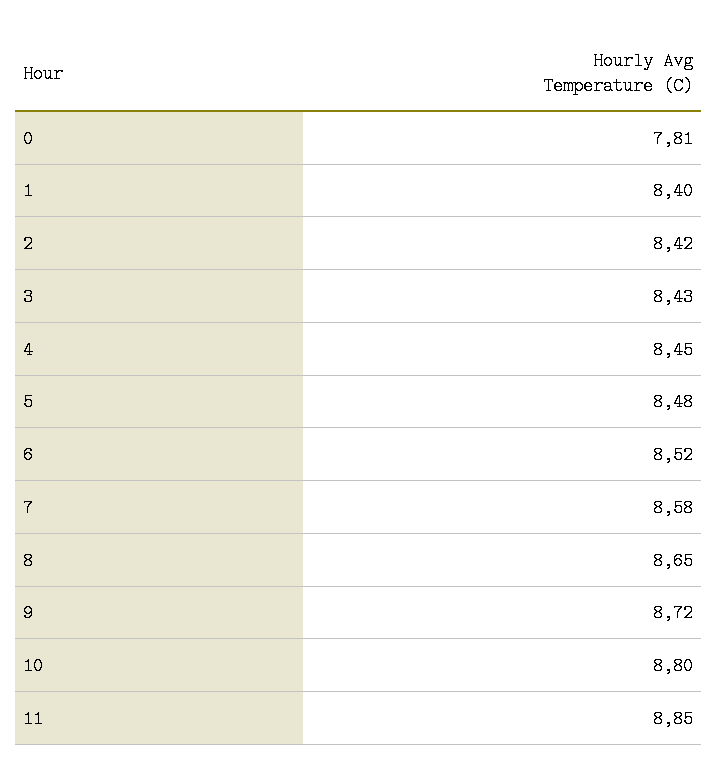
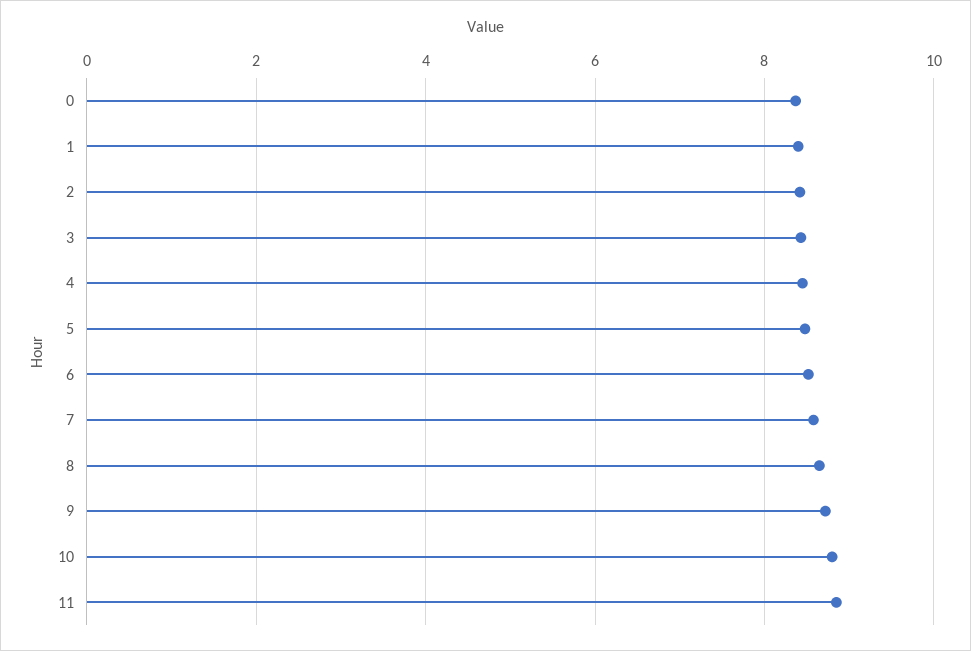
0: 7.81 -> 8.4

